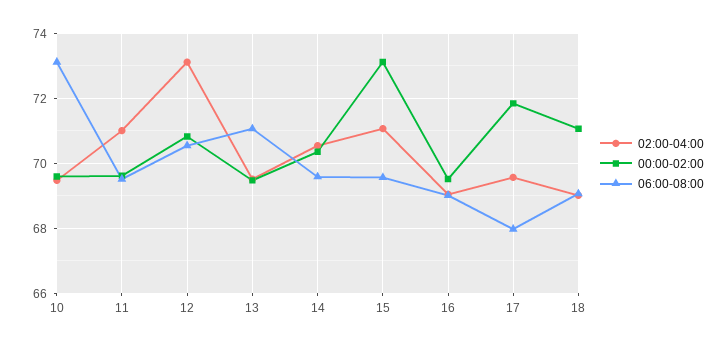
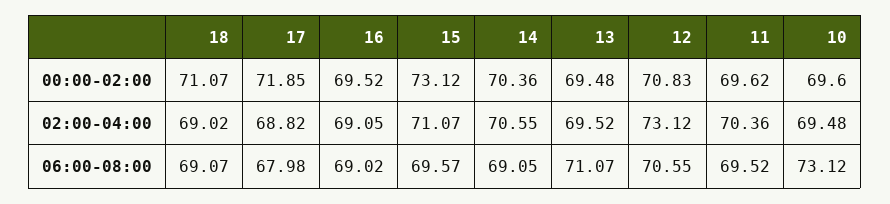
02:00-04:00, 11: 71 -> 70.36
06:00-08:00, 14: 69.6 -> 69.05
02:00-04:00, 17: 69.6 -> 68.82

